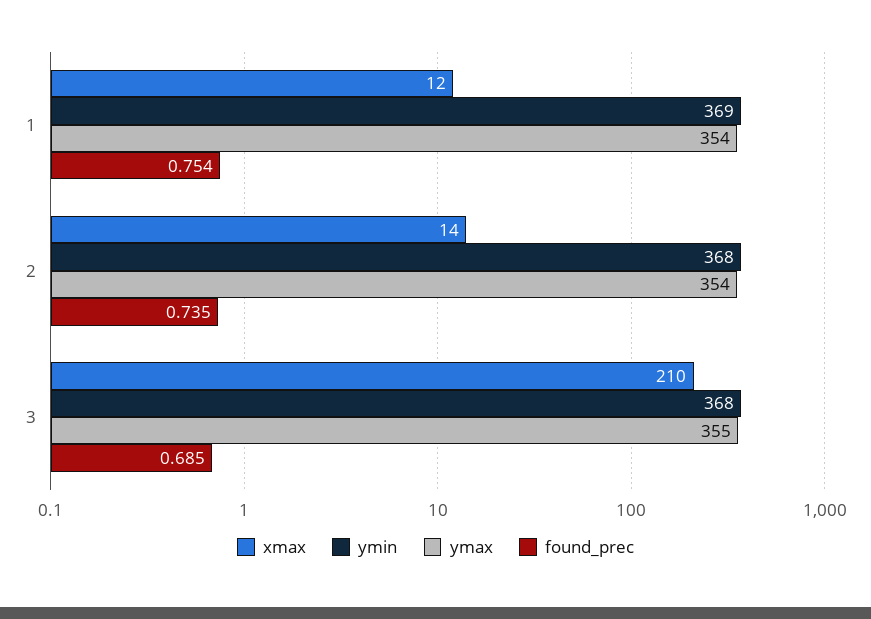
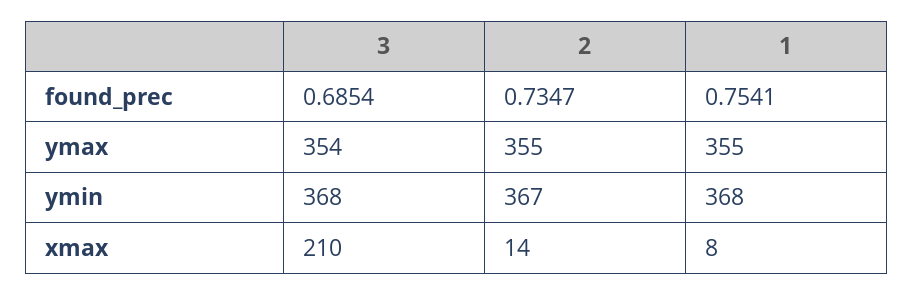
xmax, 1: 12 -> 8
ymin, 1: 369 -> 368
ymax, 1: 354 -> 355
ymin, 2: 368 -> 367
ymax, 2: 354 -> 355
ymax, 3: 355 -> 354

